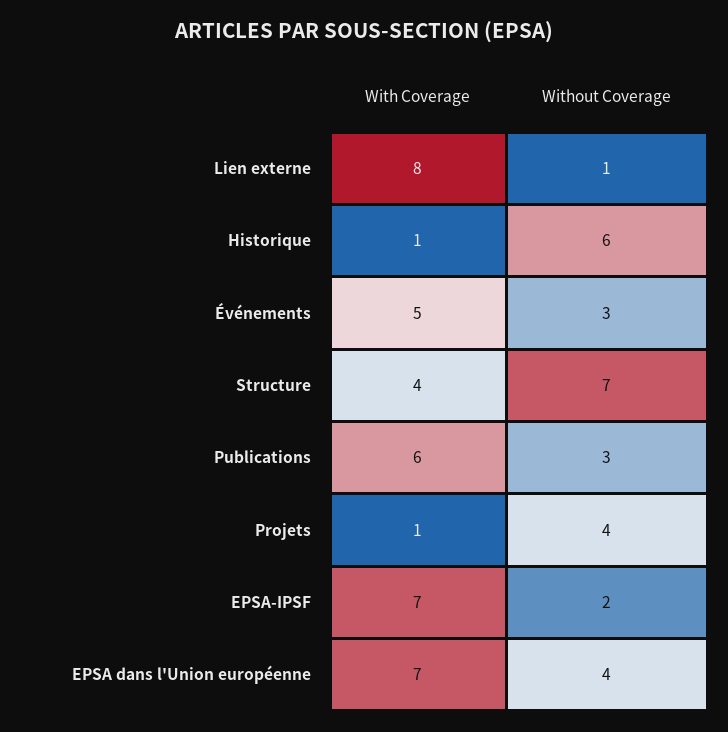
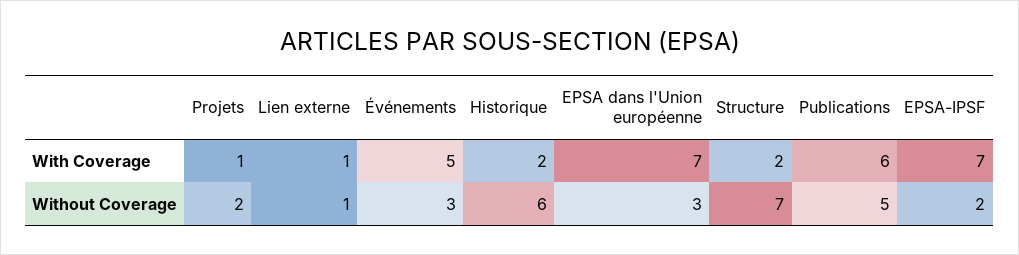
With Coverage, Lien externe: 8 -> 1
With Coverage, Historique: 1 -> 2
With Coverage, Structure: 4 -> 2
Without Coverage, Publications: 3 -> 5
Without Coverage, Projets: 4 -> 2
Without Coverage, EPSA dans l'Union européenne: 4 -> 3

